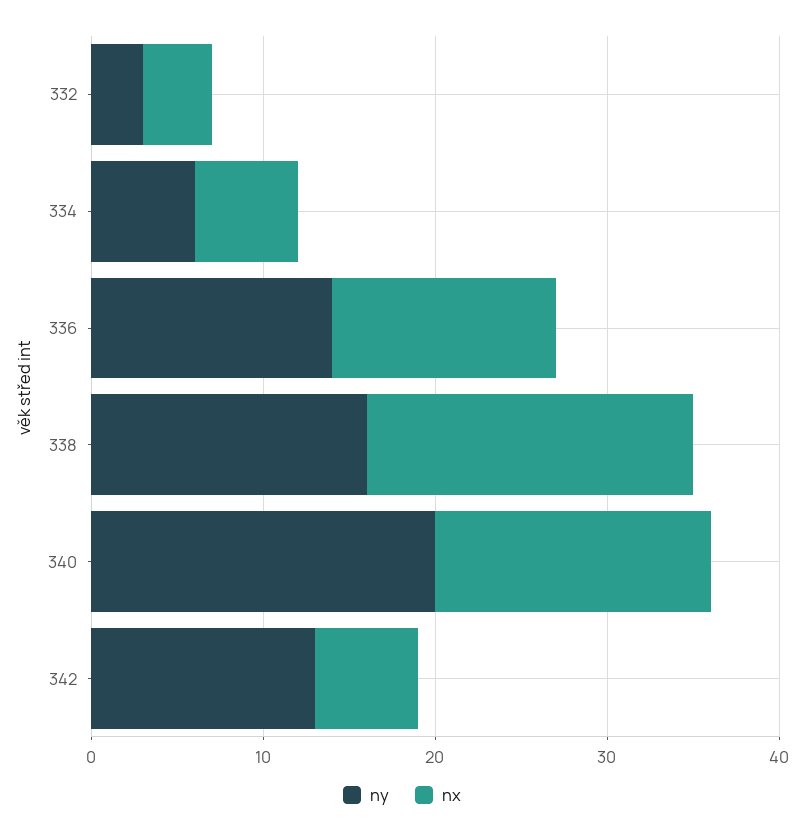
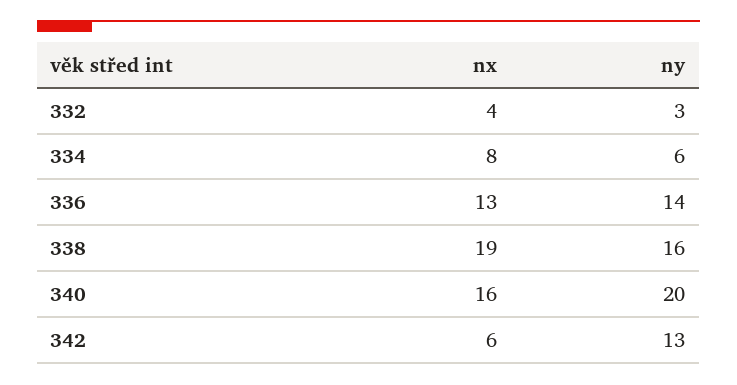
nx, 334: 6 -> 8

